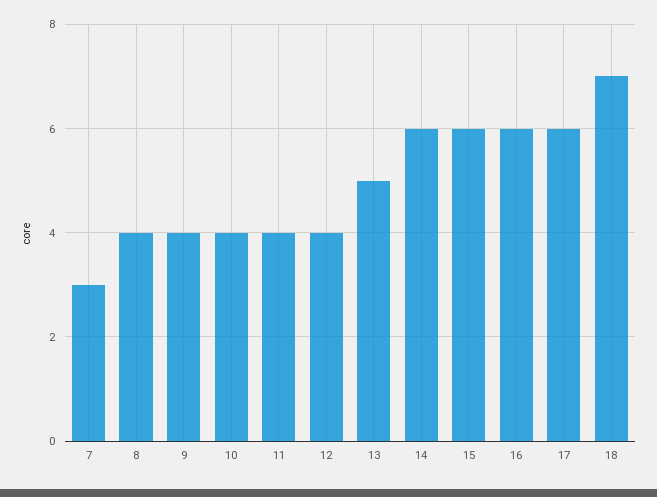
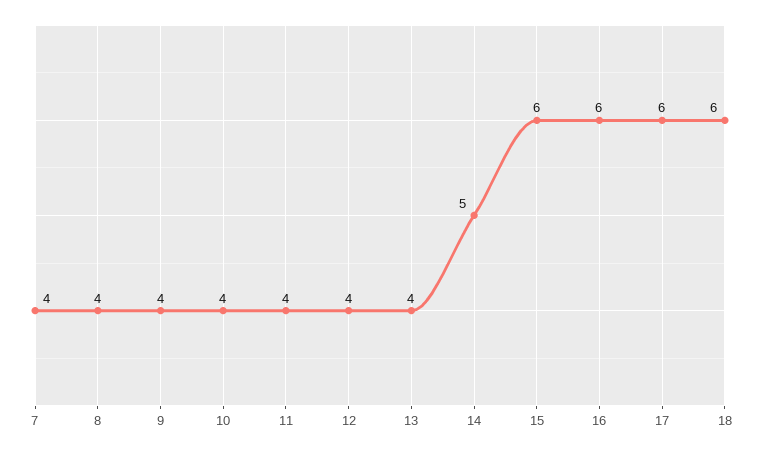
7: 3 -> 4
13: 5 -> 4
14: 6 -> 5
18: 7 -> 6

